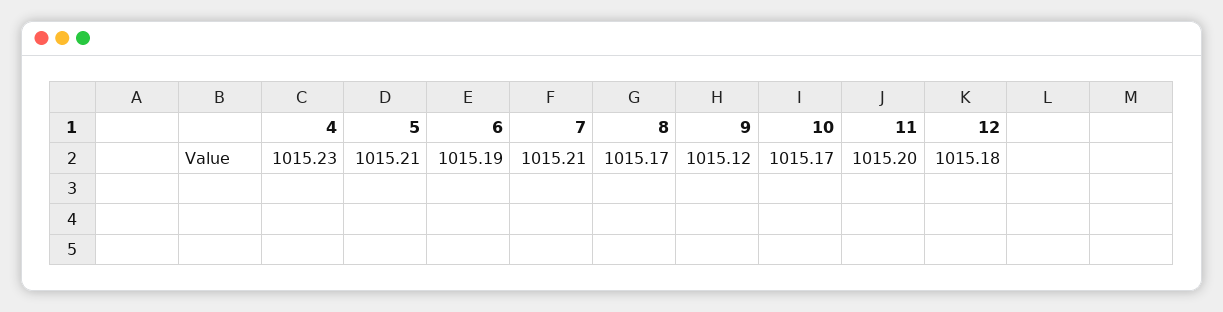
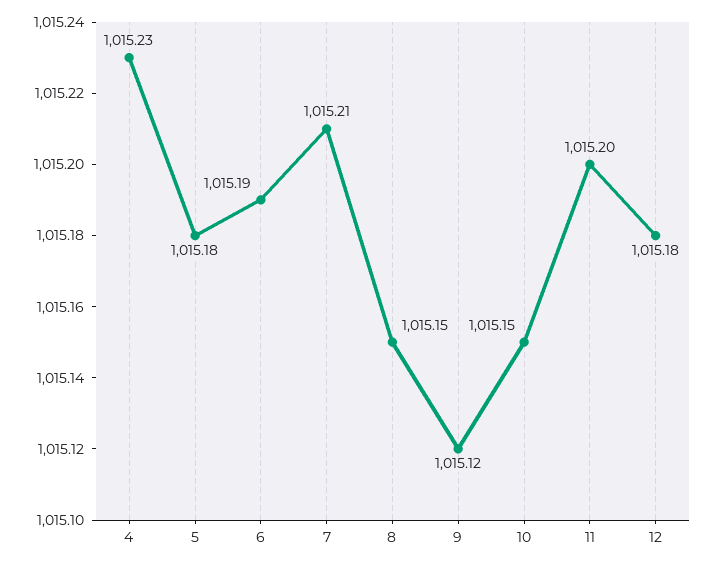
5: 1015.21 -> 1015.18
8: 1015.17 -> 1015.15
10: 1015.17 -> 1015.15

